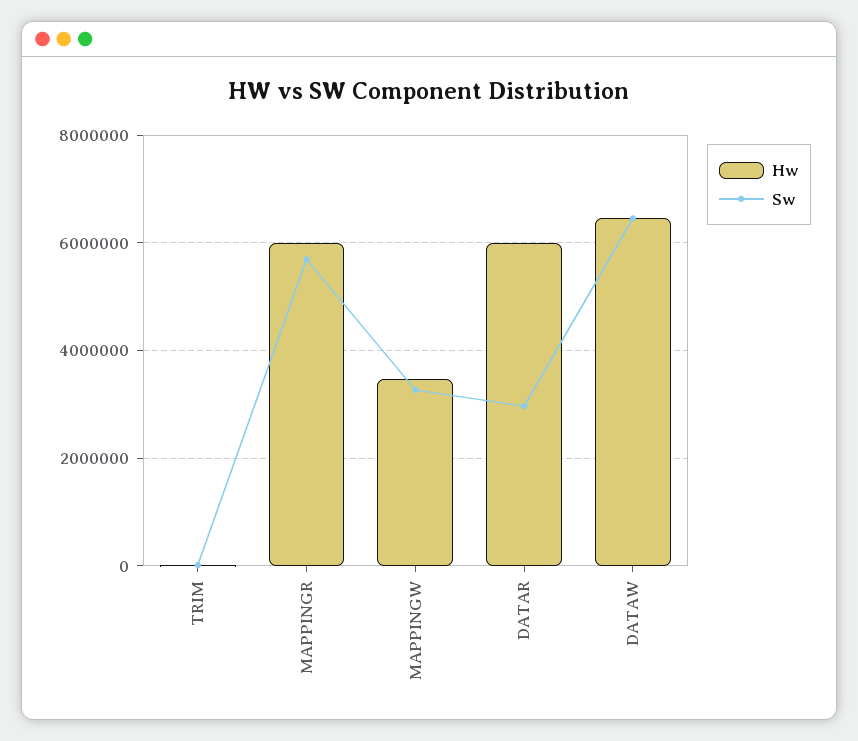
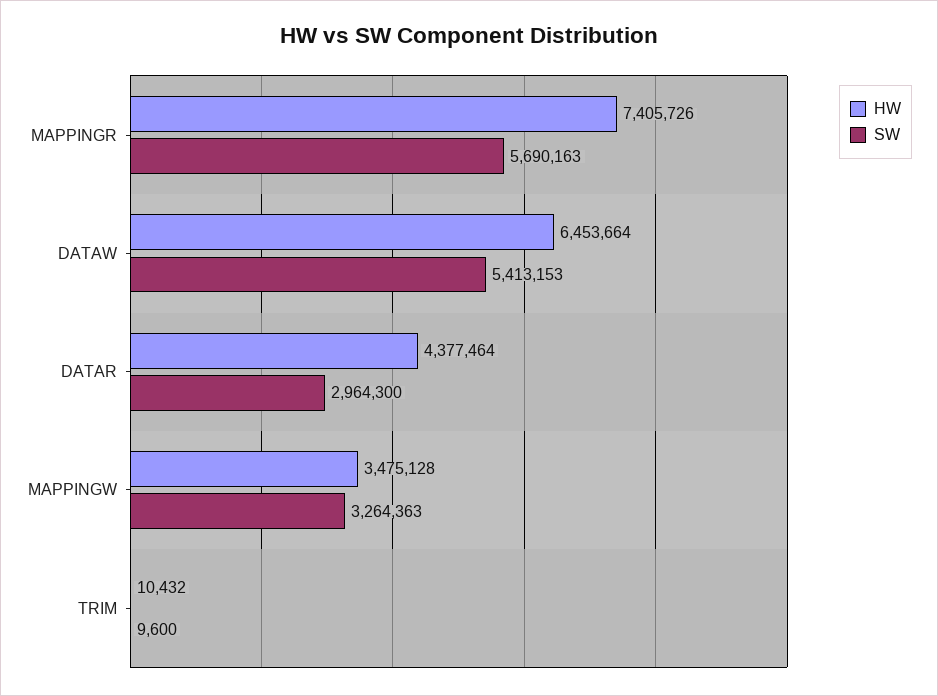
Hw, MAPPINGR: 6000000 -> 7405726
Hw, DATAR: 6000000 -> 4377464
Sw, DATAW: 6400000 -> 5413153

